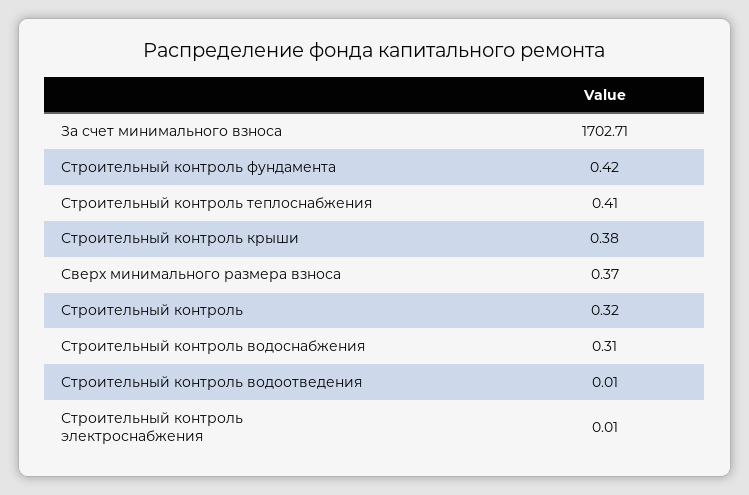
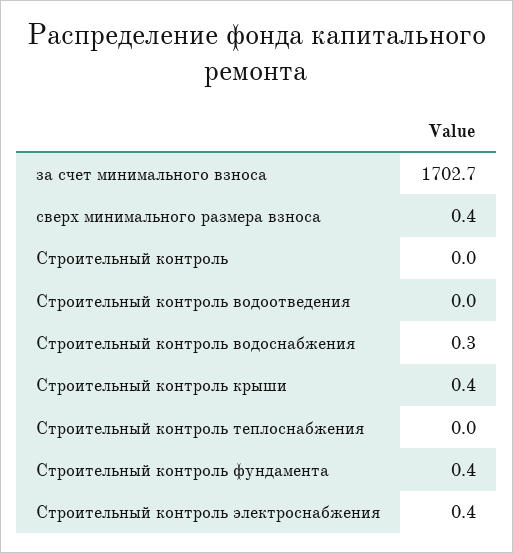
Строительный контроль теплоснабжения: 0.41 -> 0
Строительный контроль: 0.32 -> 0
Строительный контроль электроснабжения: 0.01 -> 0.4

